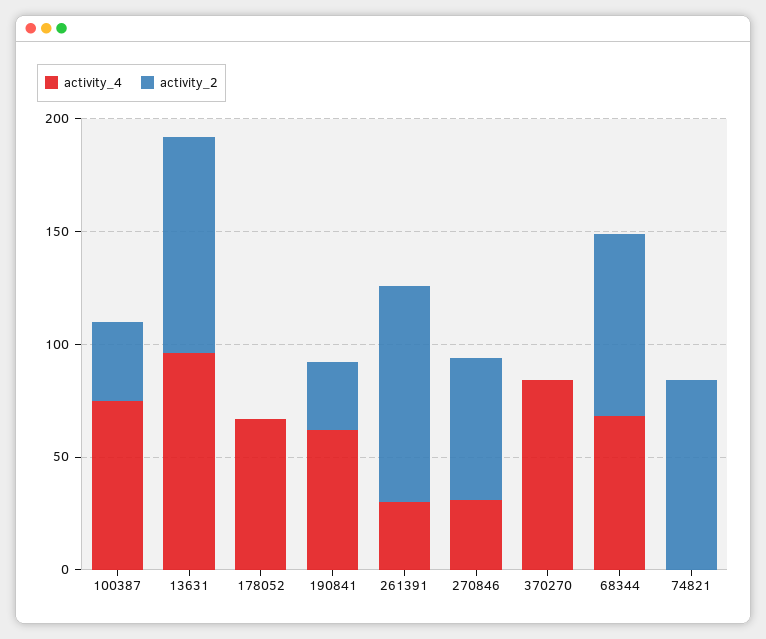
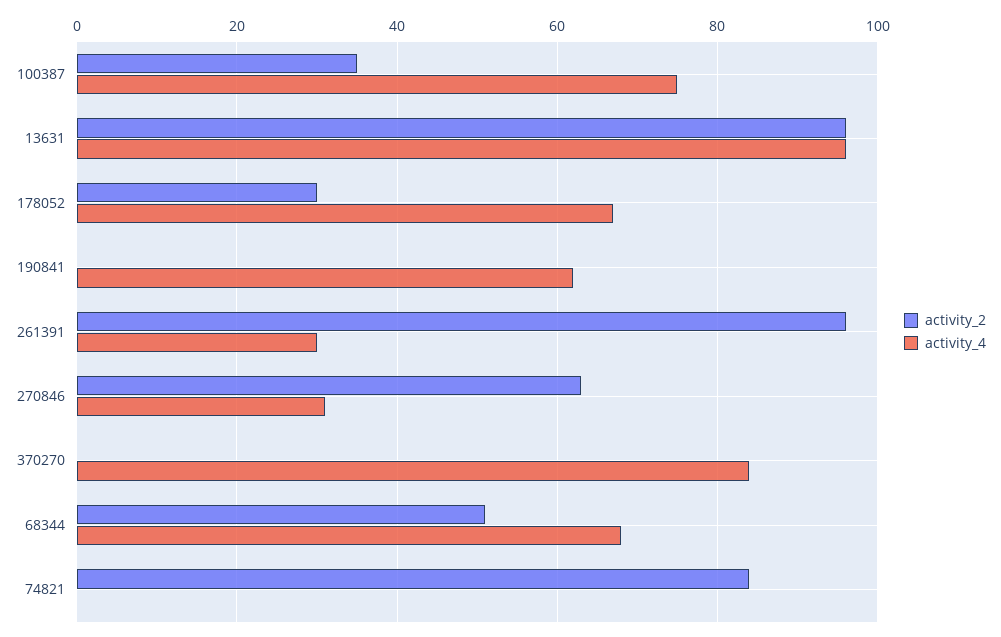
activity_2, 178052: 0 -> 30
activity_2, 190841: 30 -> 0
activity_2, 68344: 80 -> 50

